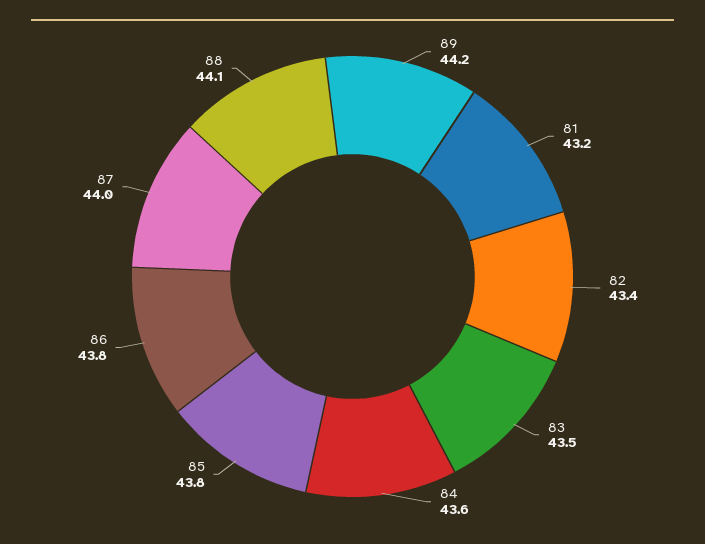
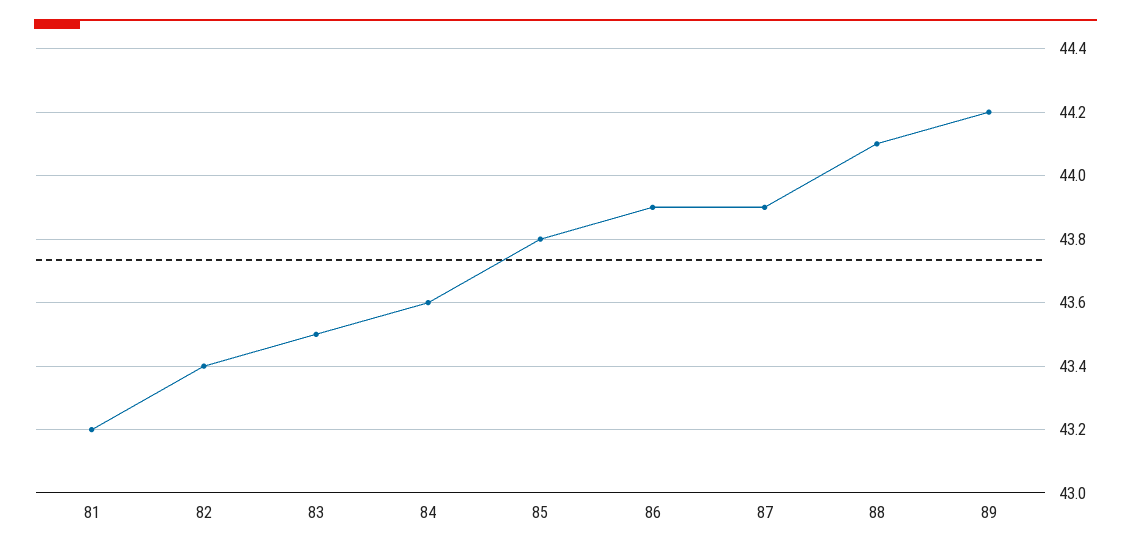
86: 43.8 -> 43.9
87: 44 -> 43.9

